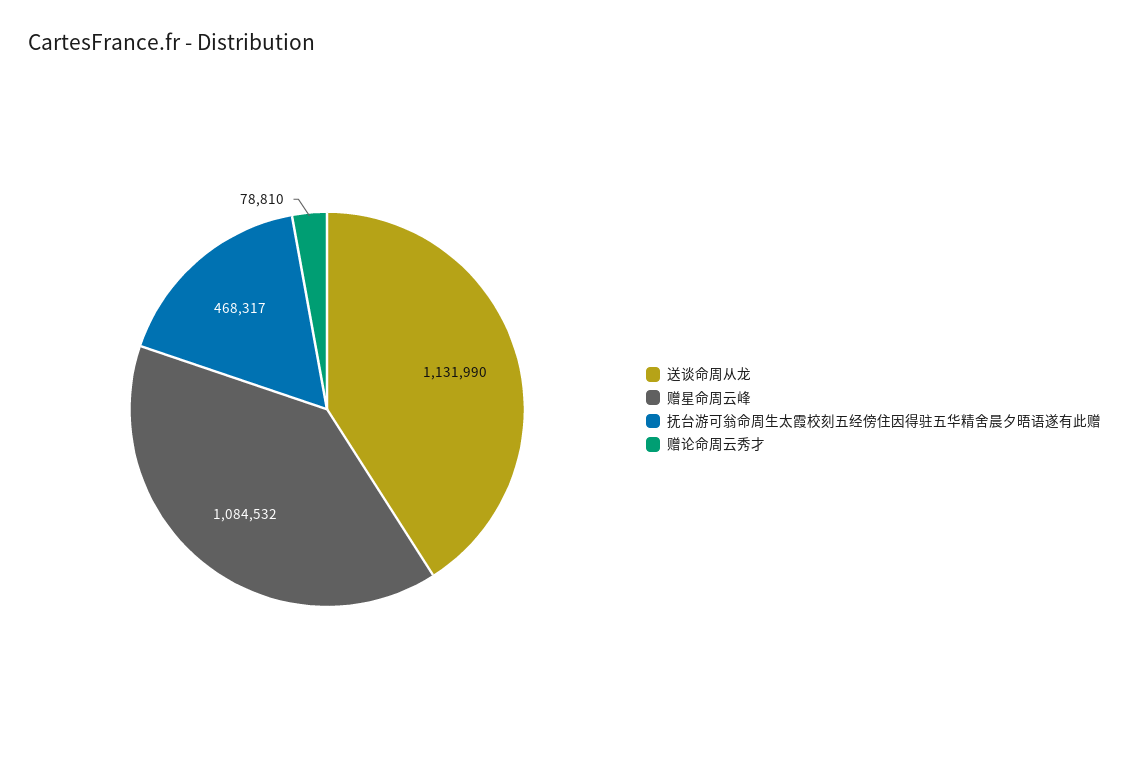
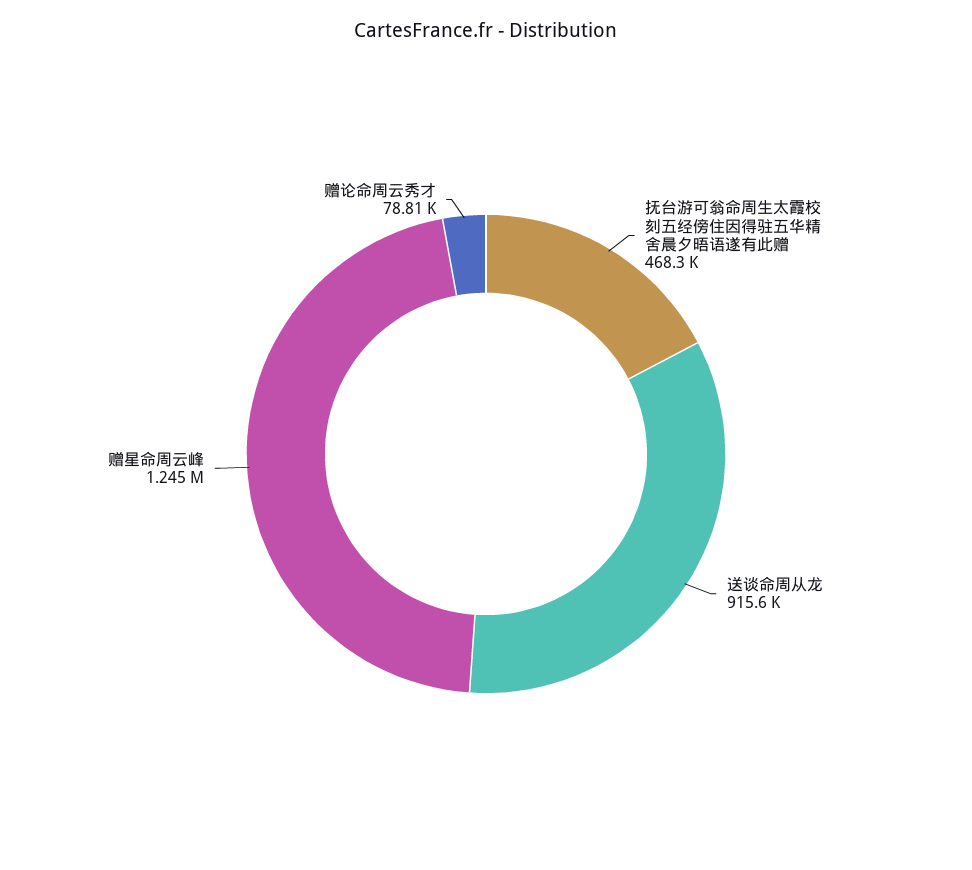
送谈命周从龙: 1131990 -> 915600
赠星命周云峰: 1084532 -> 1245000

